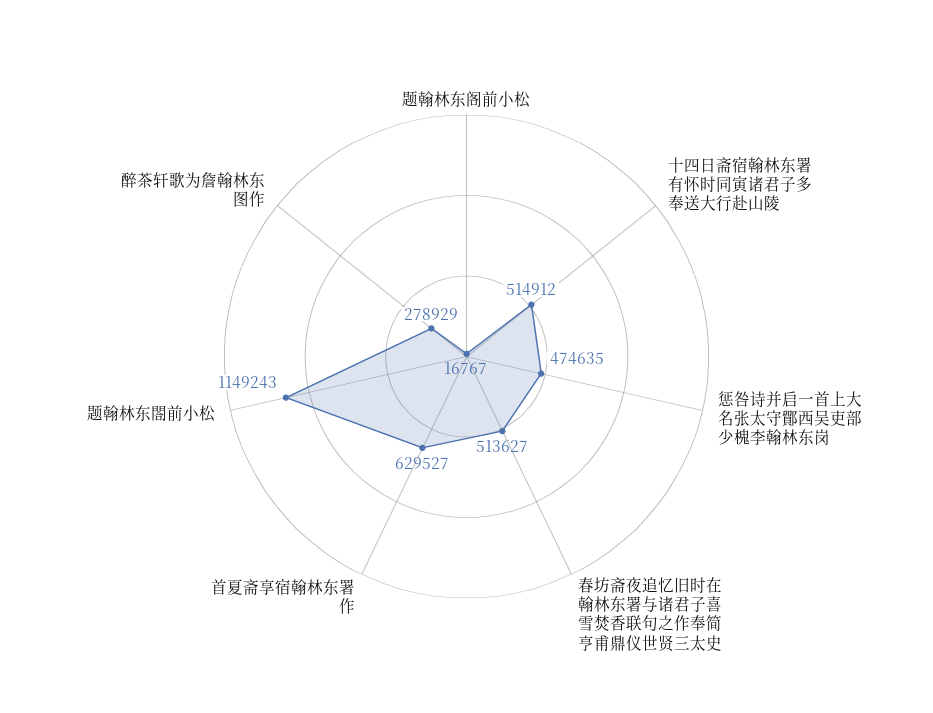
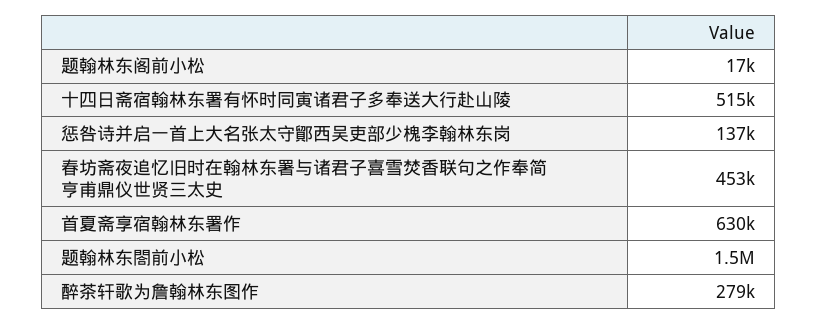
惩咎诗并启一首上大名张太守鄮西吴吏部少槐李翰林东岗: 474635 -> 137000
春坊斋夜追忆旧时在翰林东署与诸君子喜雪焚香联句之作奉简亨甫鼎仪世贤三太史: 513627 -> 453000
题翰林东閤前小松: 1149243 -> 1500000

